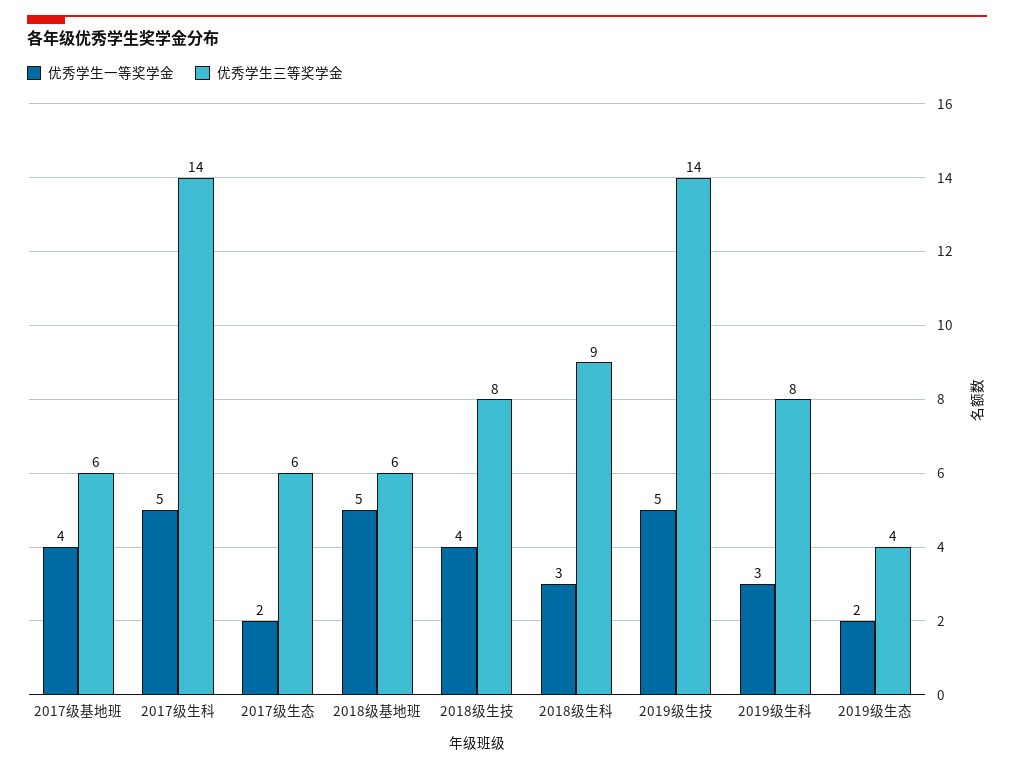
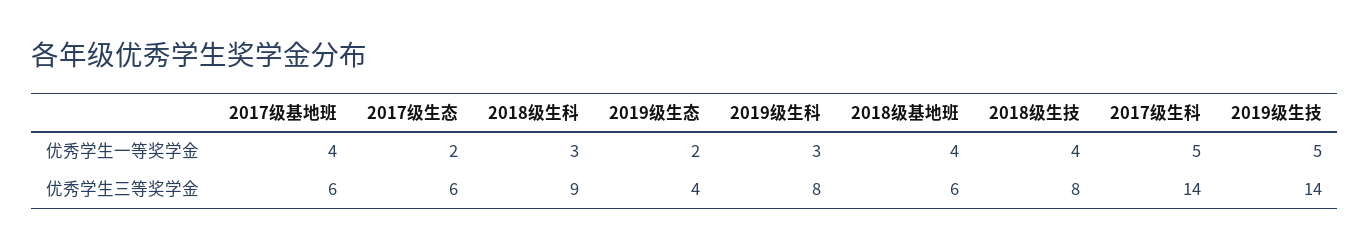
优秀学生一等奖学金, 2018级基地班: 5 -> 4

